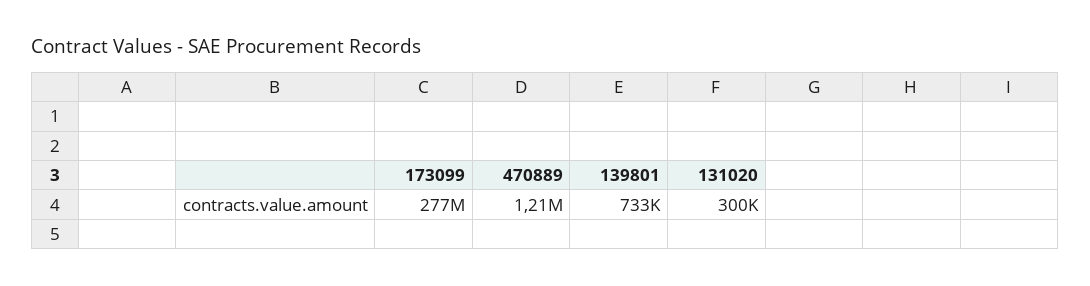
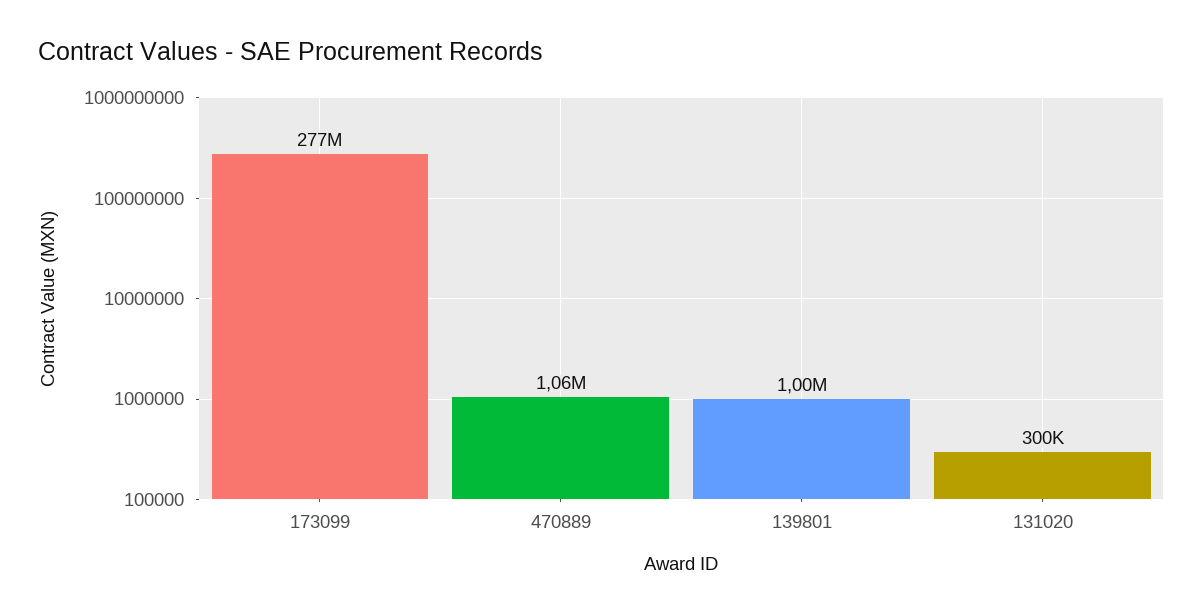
470889: 1210000 -> 1060000
139801: 733000 -> 1000000

